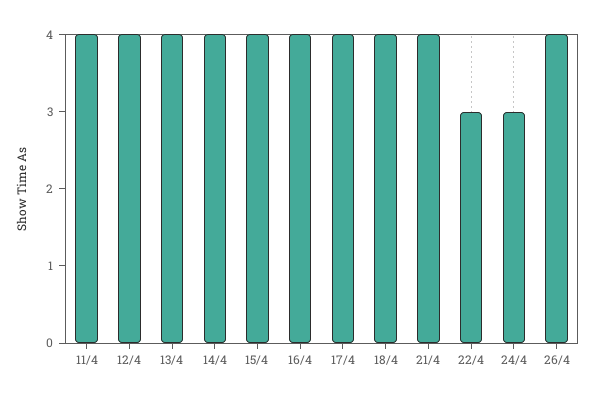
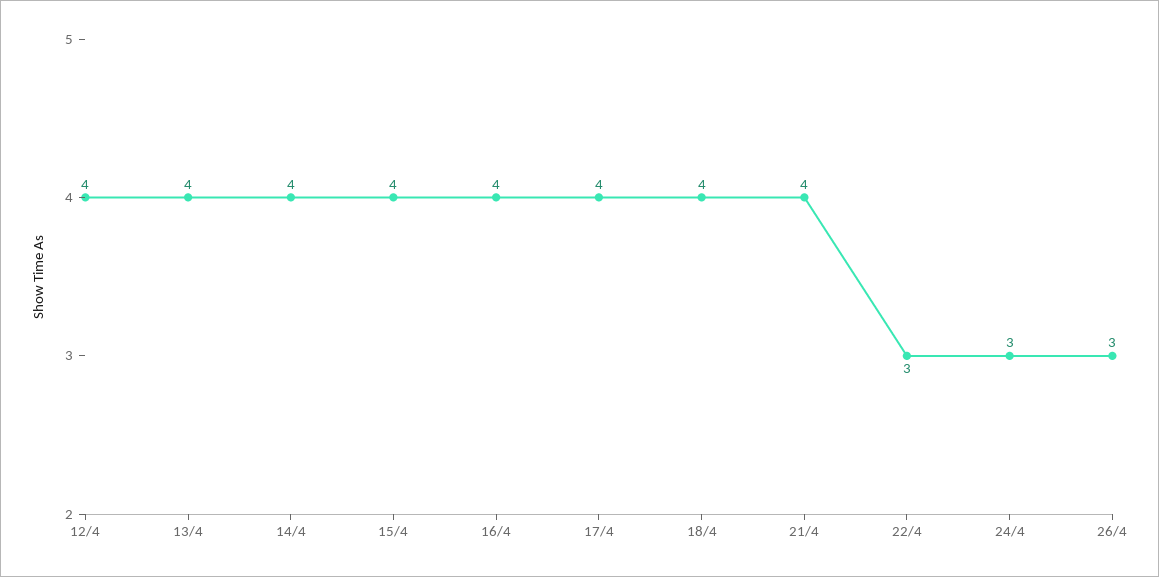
11/4: 4 -> none
26/4: 4 -> 3

